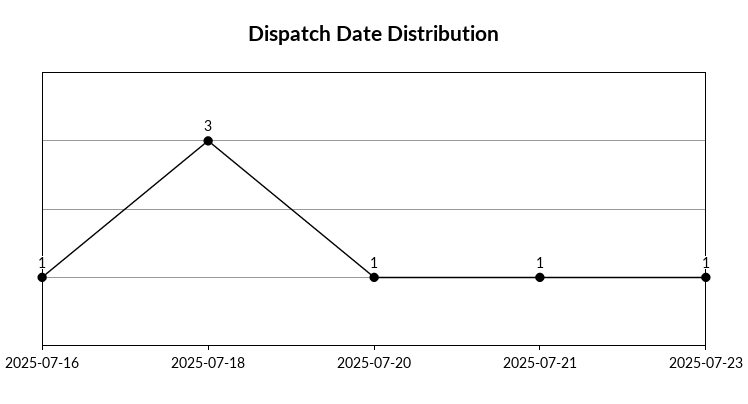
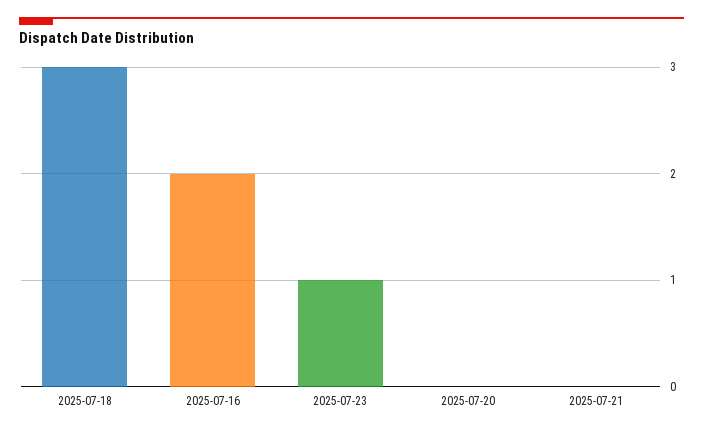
2025-07-16: 1 -> 2
2025-07-20: 1 -> 0
2025-07-21: 1 -> 0

